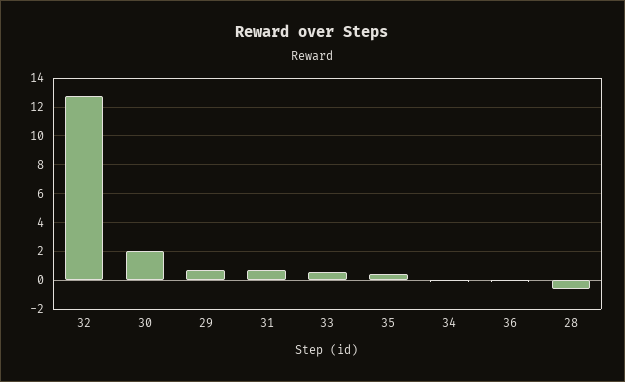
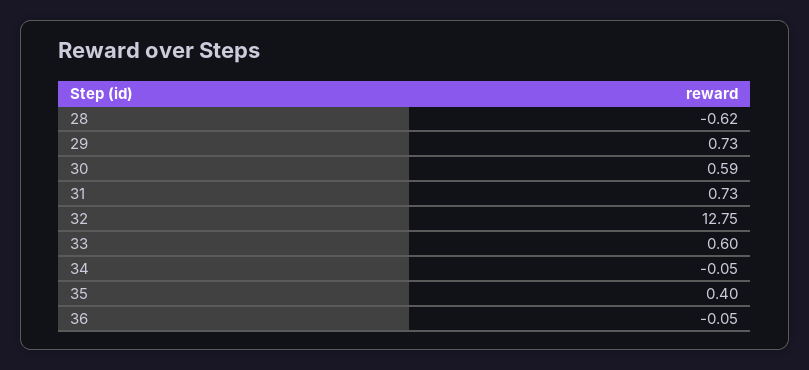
30: 2 -> 0.59

